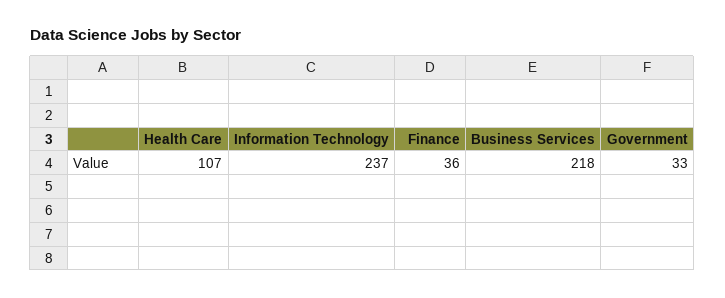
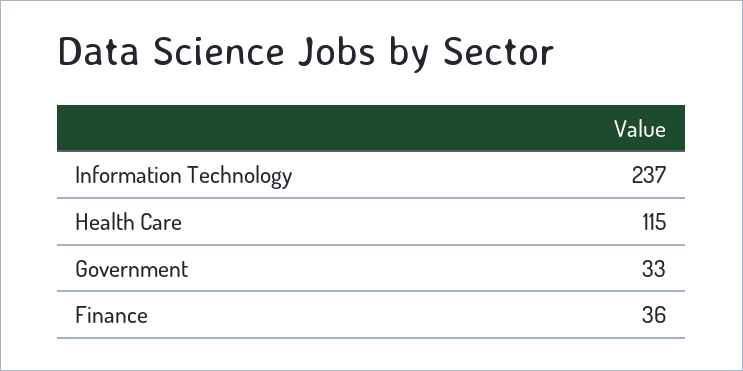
Health Care: 107 -> 115
Business Services: 218 -> none

